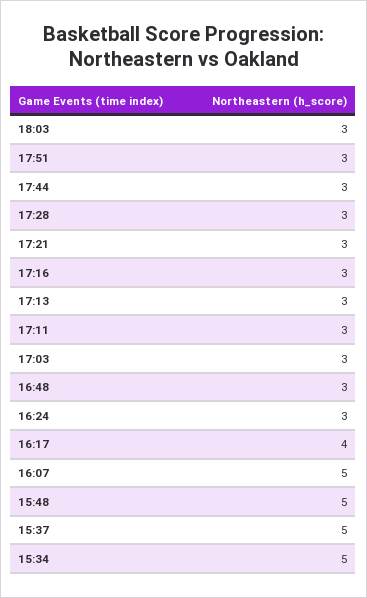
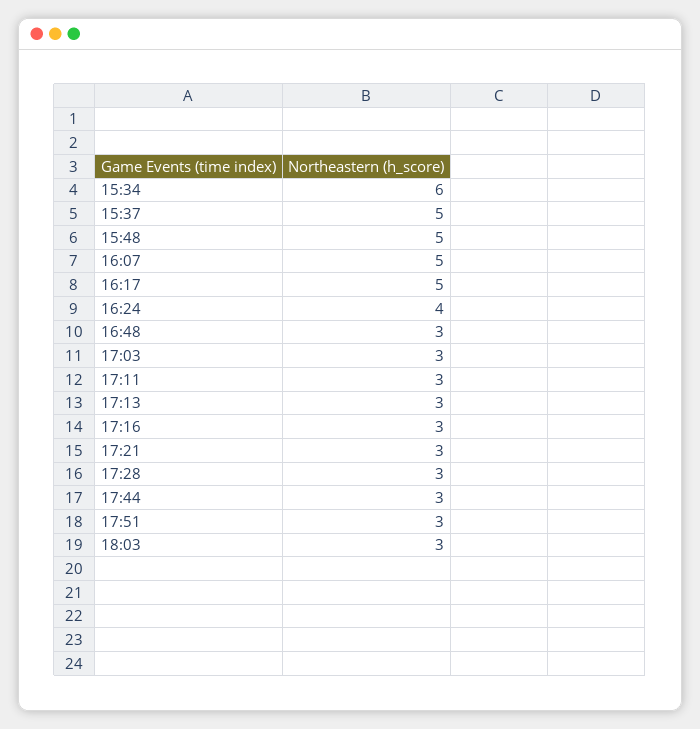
16:24: 3 -> 4
16:17: 4 -> 5
15:34: 5 -> 6

